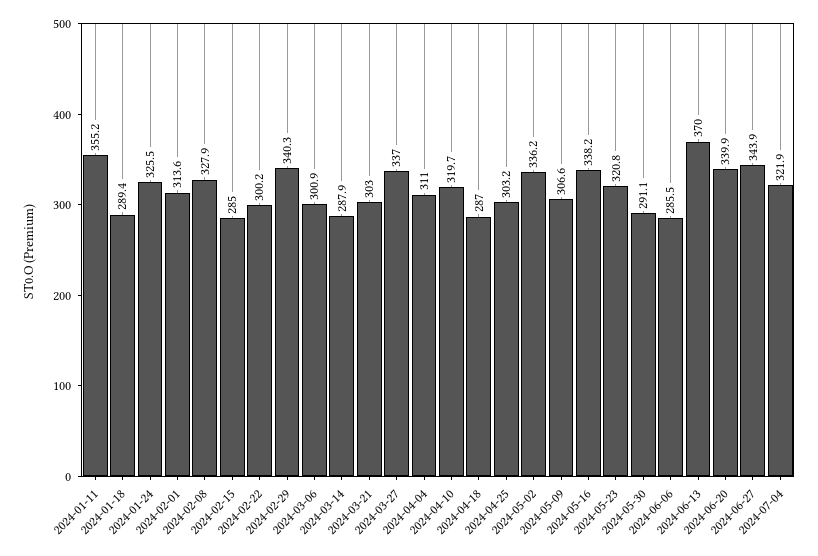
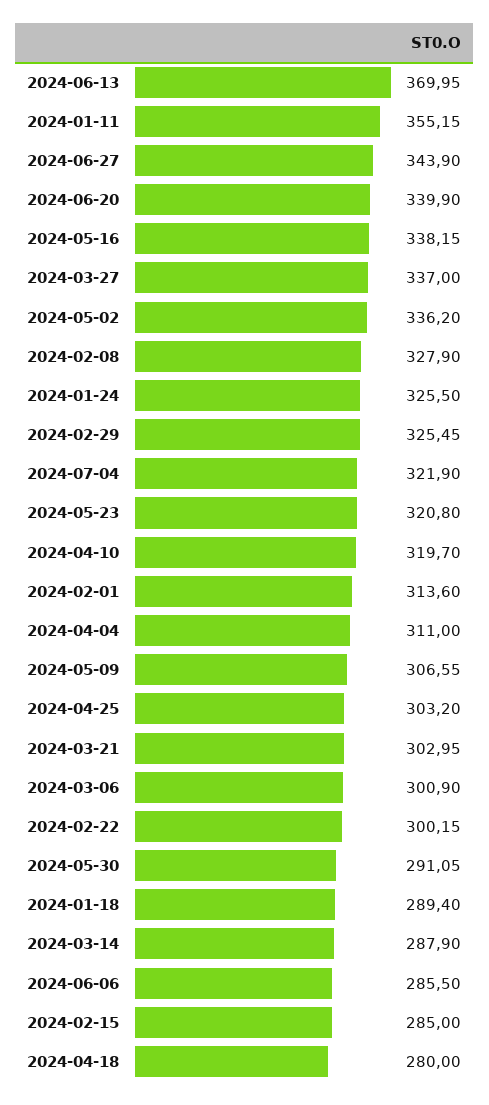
2024-02-29: 340.3 -> 325.45
2024-04-18: 287 -> 280

